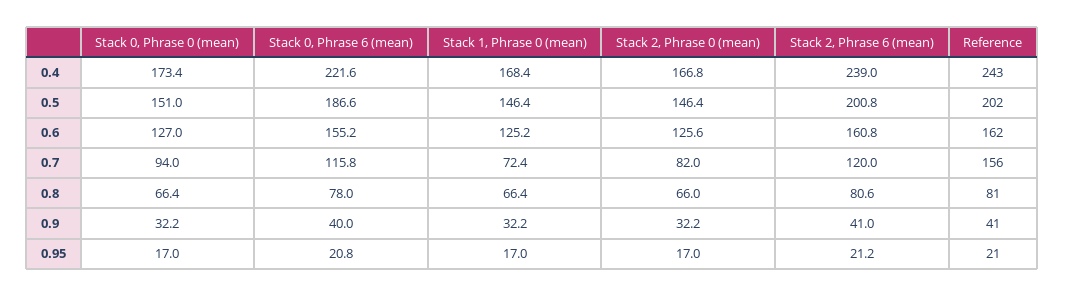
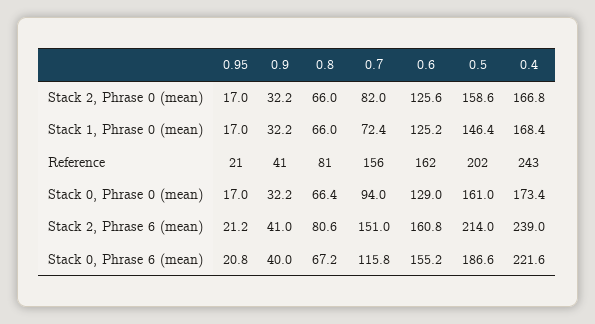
Stack 0, Phrase 0 (mean), 0.5: 151 -> 161
Stack 2, Phrase 0 (mean), 0.5: 146.4 -> 158.6
Stack 2, Phrase 6 (mean), 0.5: 200.8 -> 214
Stack 0, Phrase 0 (mean), 0.6: 127 -> 129
Stack 2, Phrase 6 (mean), 0.7: 120 -> 151
Stack 0, Phrase 6 (mean), 0.8: 78 -> 67.2
Stack 1, Phrase 0 (mean), 0.8: 66.4 -> 66

